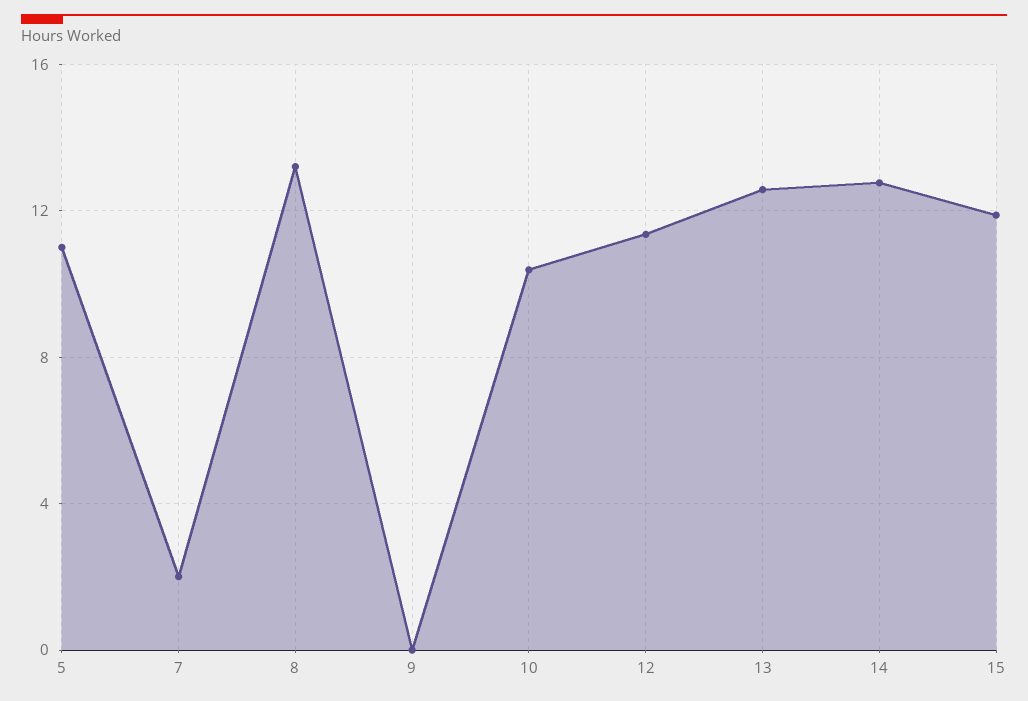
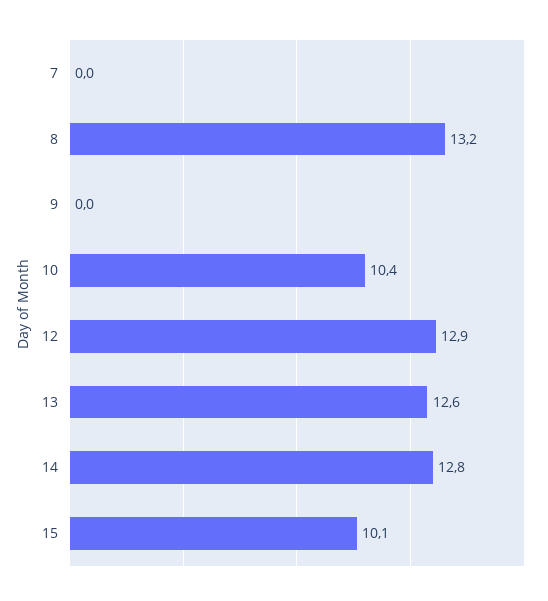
5: 11 -> none
7: 2 -> 0
12: 11.5 -> 12.9
15: 12 -> 10.1

